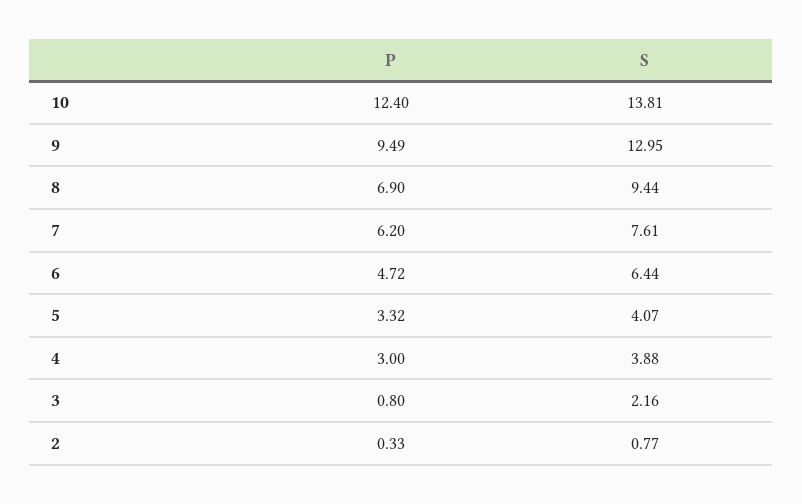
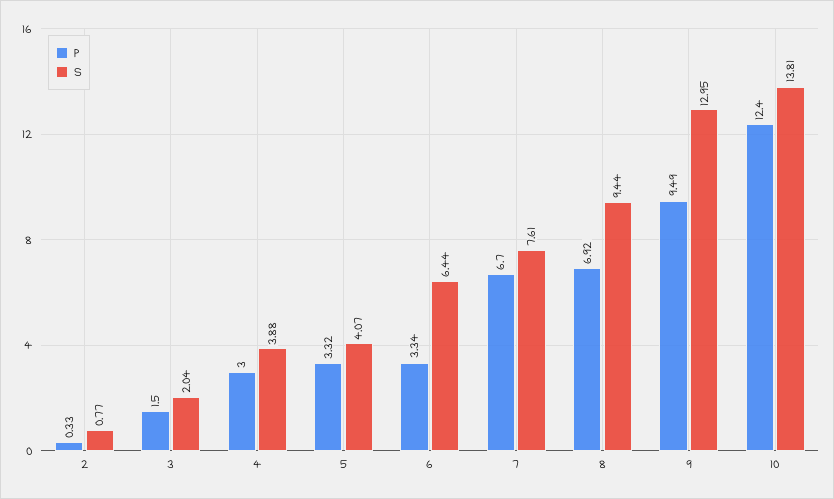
P, 8: 6.9 -> 6.92
P, 7: 6.2 -> 6.7
P, 6: 4.72 -> 3.34
P, 3: 0.8 -> 1.5
S, 3: 2.16 -> 2.04

